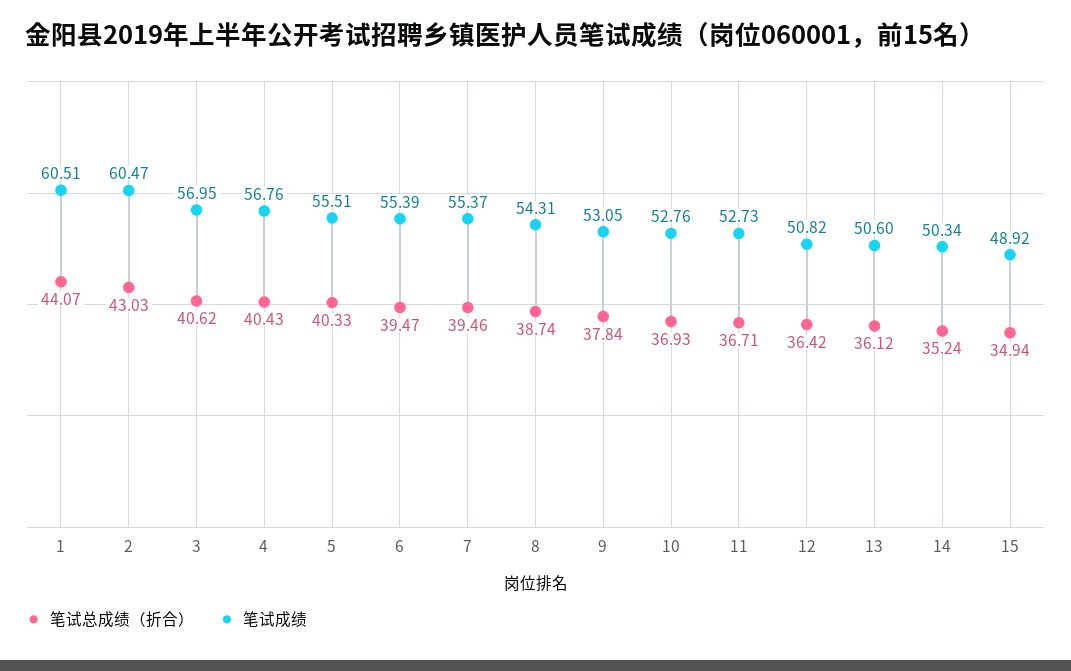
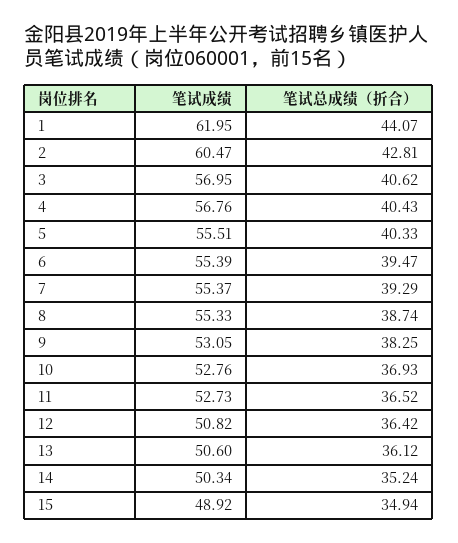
笔试成绩, 1: 60.51 -> 61.95
笔试总成绩（折合）, 2: 43.03 -> 42.81
笔试总成绩（折合）, 7: 39.46 -> 39.29
笔试成绩, 8: 54.31 -> 55.33
笔试总成绩（折合）, 9: 37.84 -> 38.25
笔试总成绩（折合）, 11: 36.71 -> 36.52

